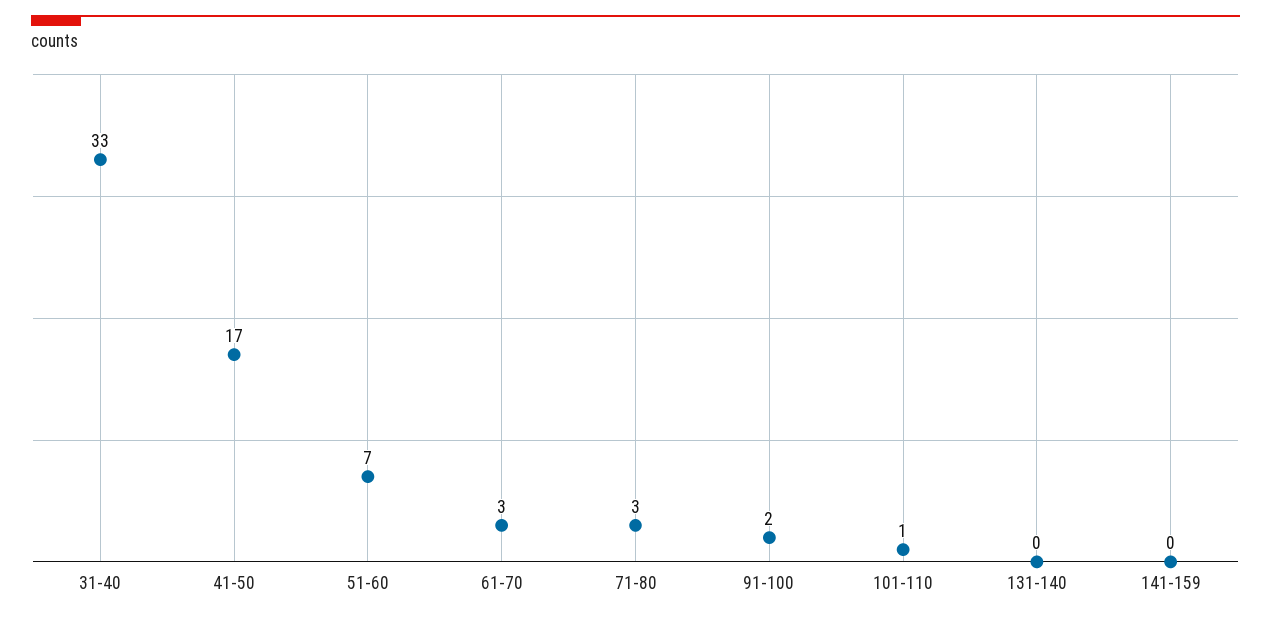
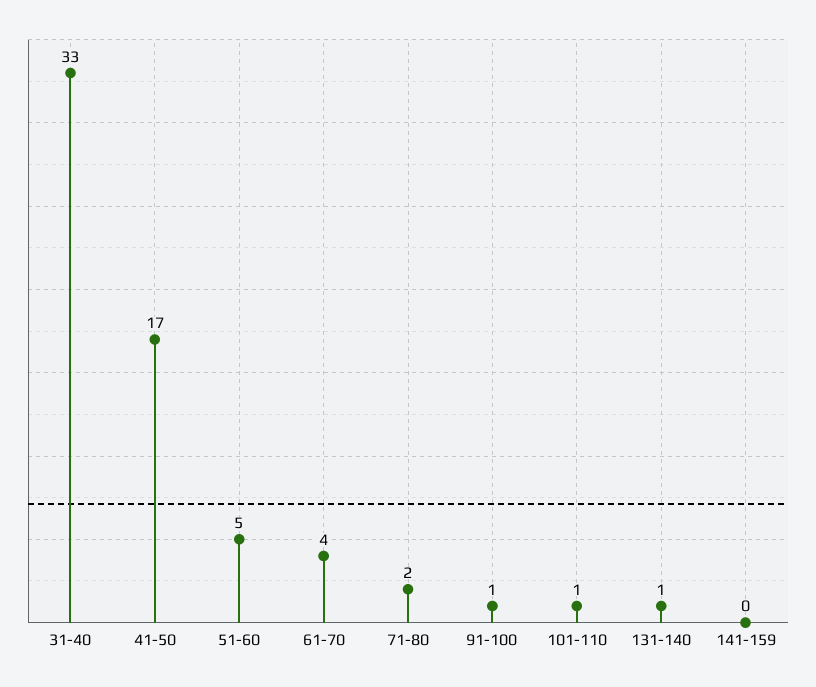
51-60: 7 -> 5
61-70: 3 -> 4
71-80: 3 -> 2
91-100: 2 -> 1
131-140: 0 -> 1

